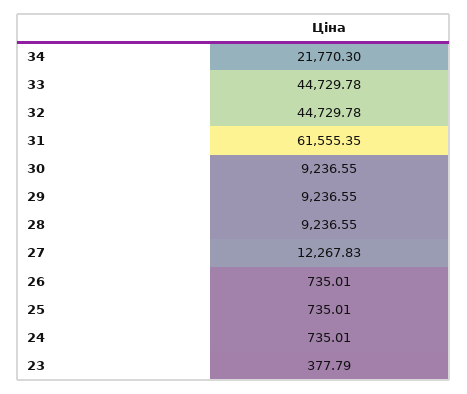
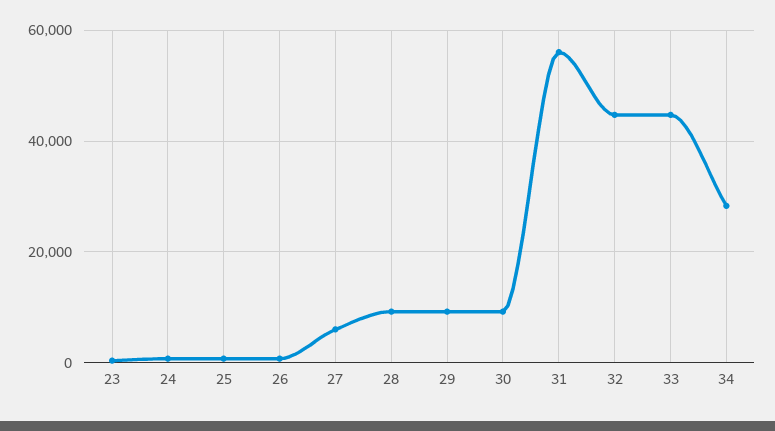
34: 21770.3 -> 28000
31: 61555.35 -> 56000
27: 12267.83 -> 6000

